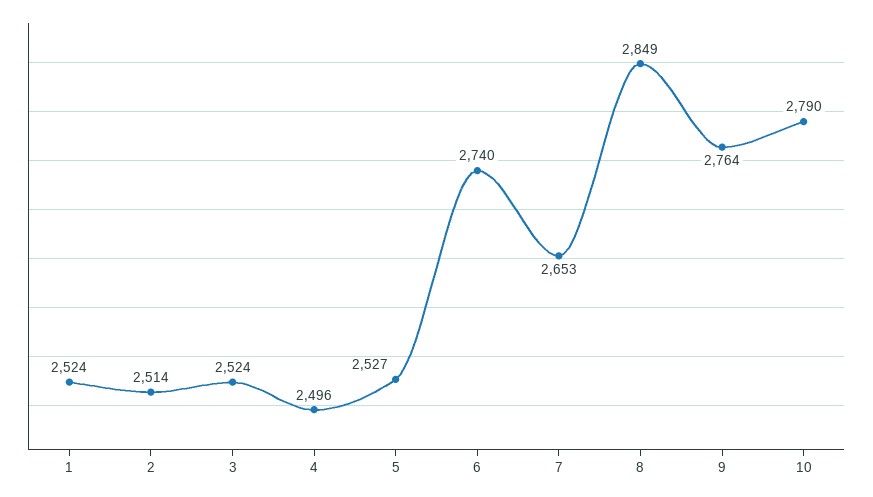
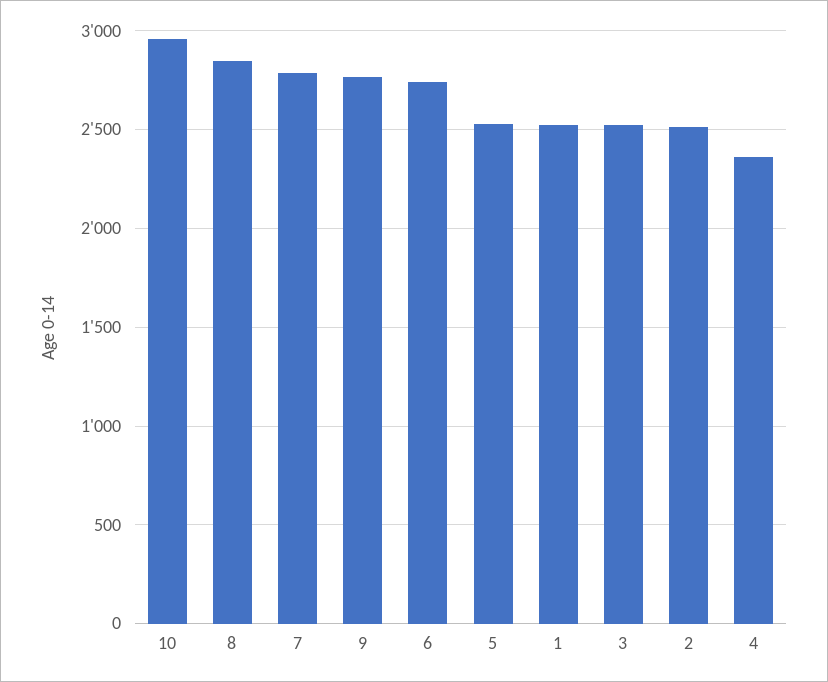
4: 2496 -> 2350
7: 2653 -> 2800
10: 2790 -> 2950

